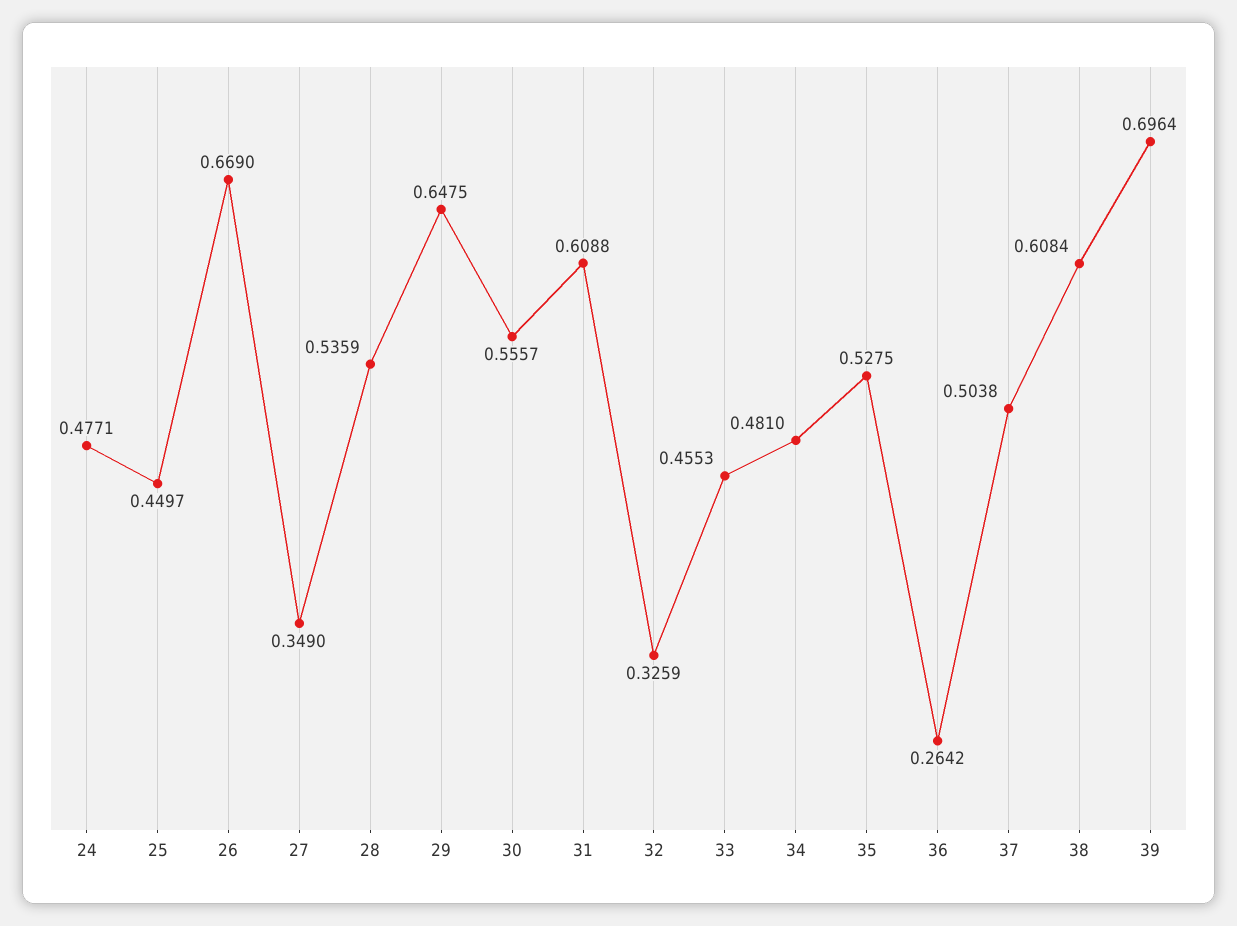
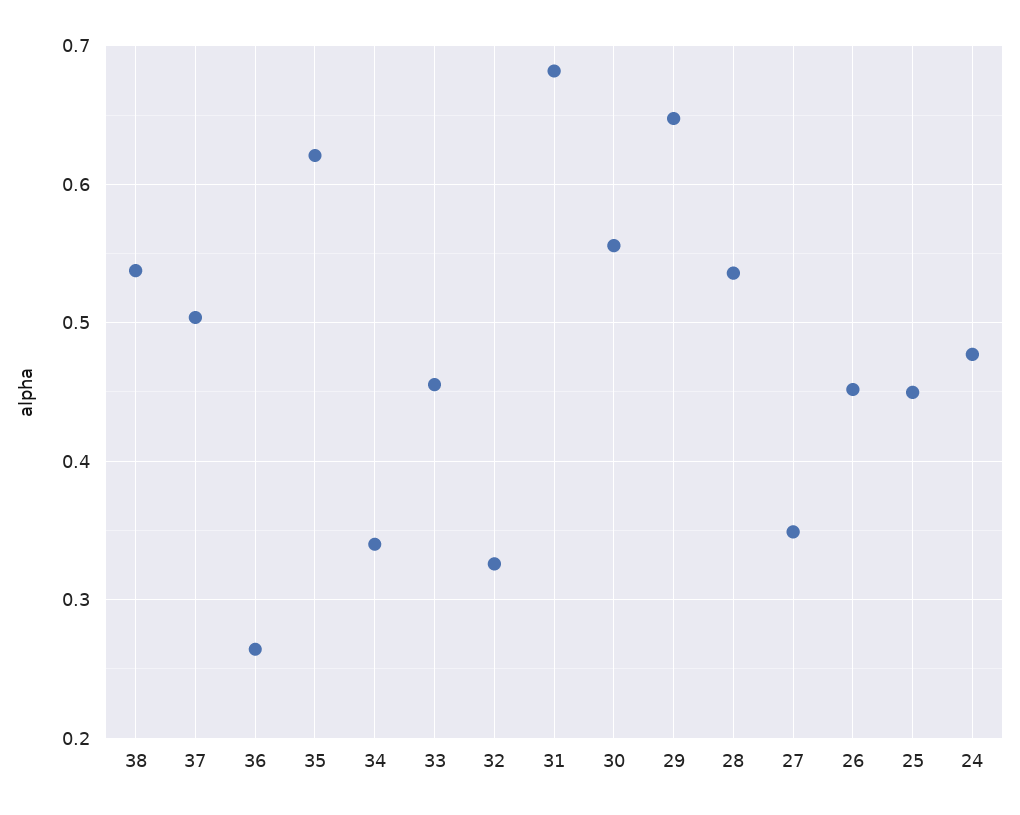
26: 0.669 -> 0.45
31: 0.6088 -> 0.68
34: 0.481 -> 0.34
35: 0.5275 -> 0.62
38: 0.6084 -> 0.54
39: 0.6964 -> none

